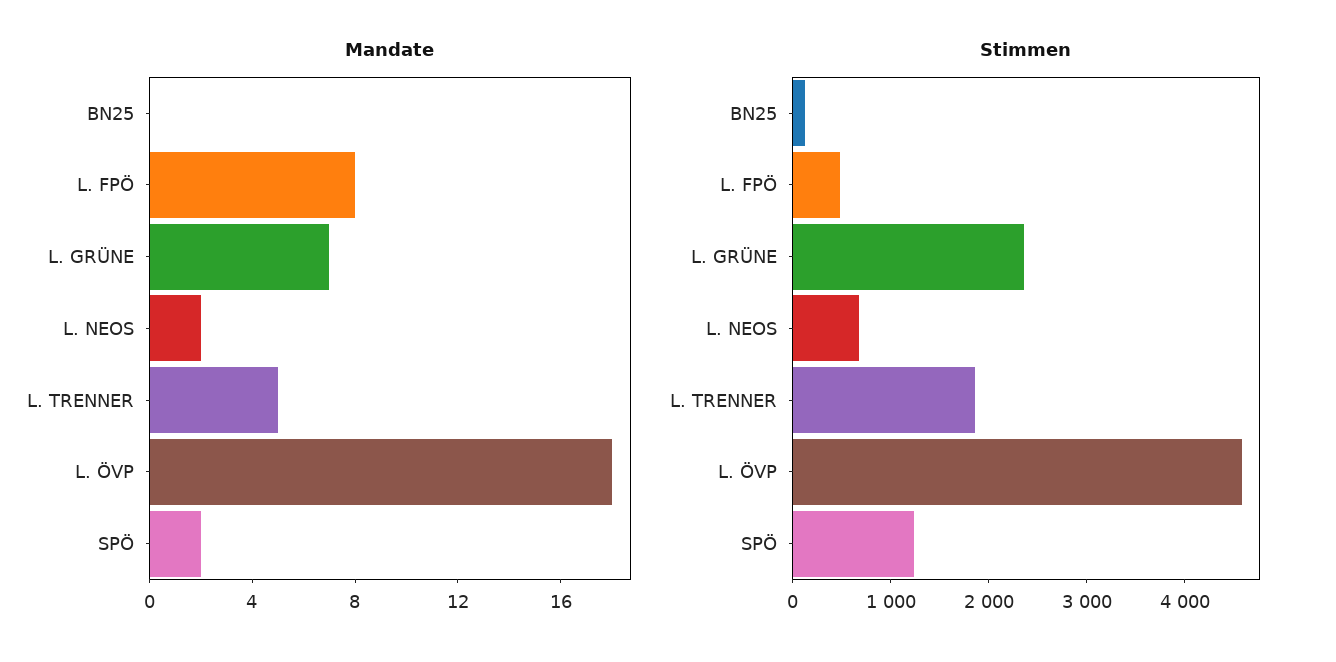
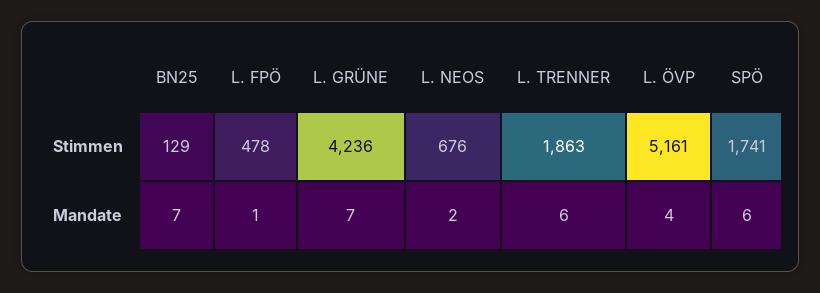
Mandate, BN25: 0 -> 7
Mandate, L. FPÖ: 8 -> 1
Mandate, L. TRENNER: 5 -> 6
Mandate, L. ÖVP: 18 -> 4
Mandate, SPÖ: 2 -> 6
Stimmen, L. GRÜNE: 2400 -> 4236
Stimmen, L. ÖVP: 4600 -> 5161
Stimmen, SPÖ: 1200 -> 1741

